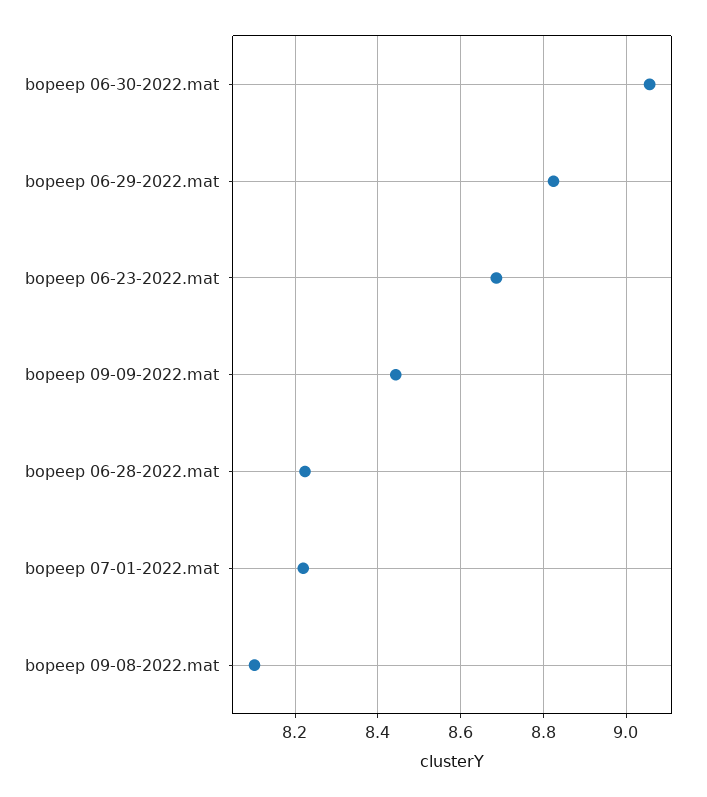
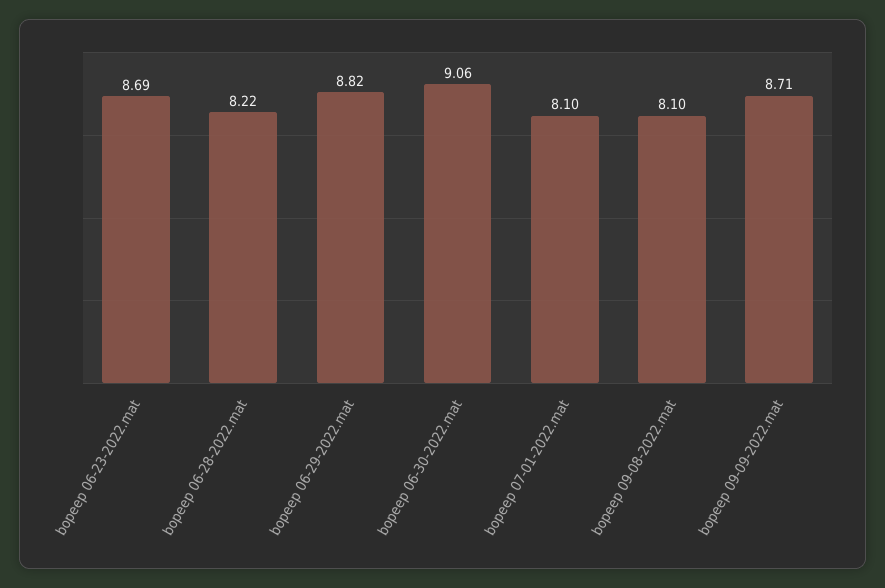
bopeep 09-09-2022.mat: 8.44 -> 8.71
bopeep 07-01-2022.mat: 8.22 -> 8.1

